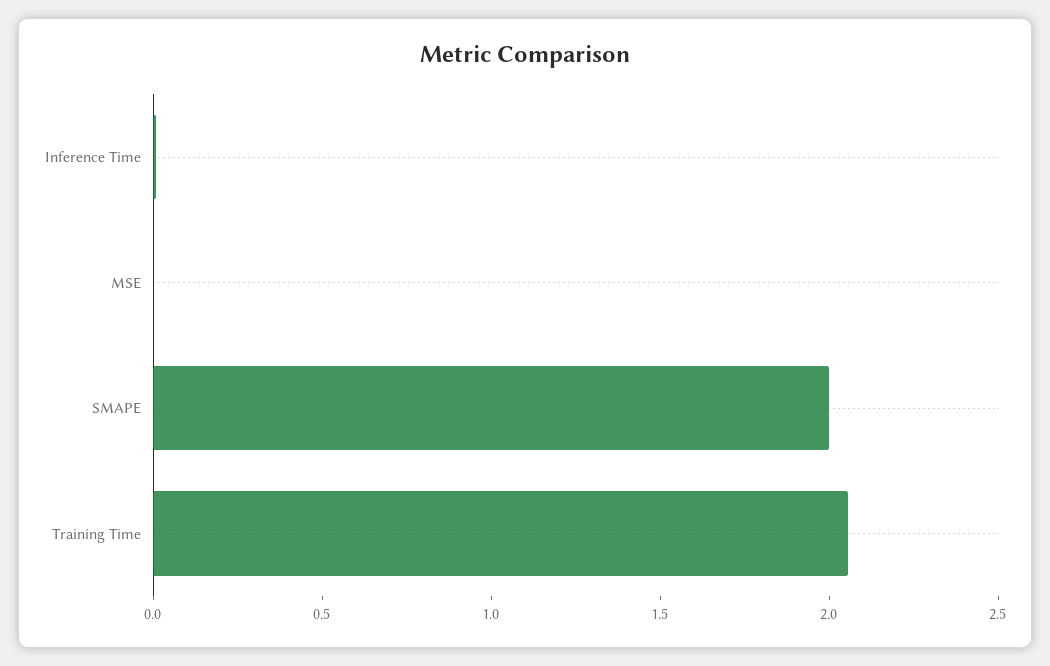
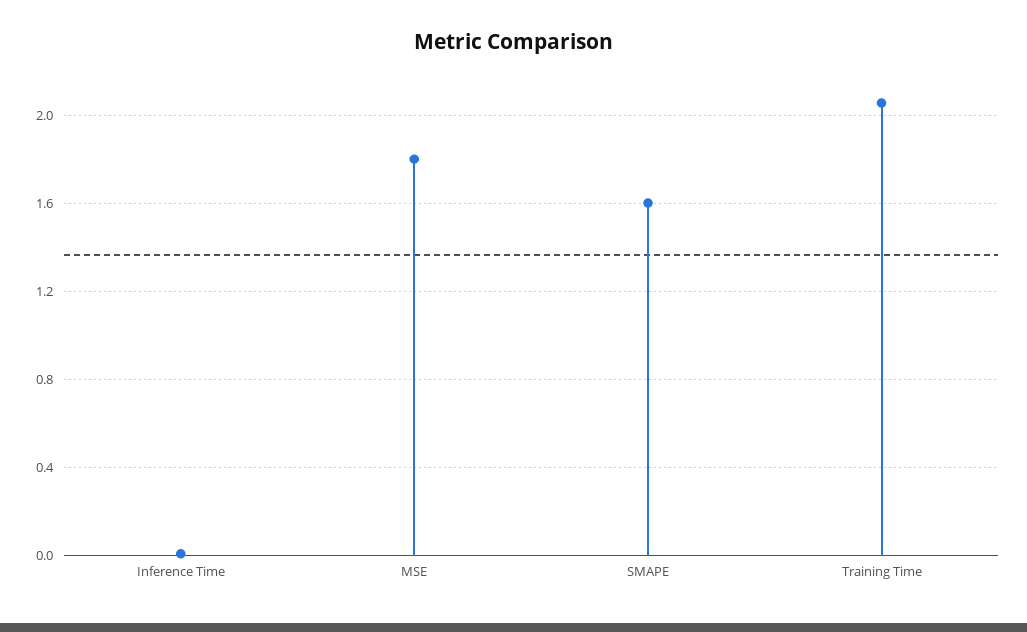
MSE: 0 -> 1.8
SMAPE: 2 -> 1.6

